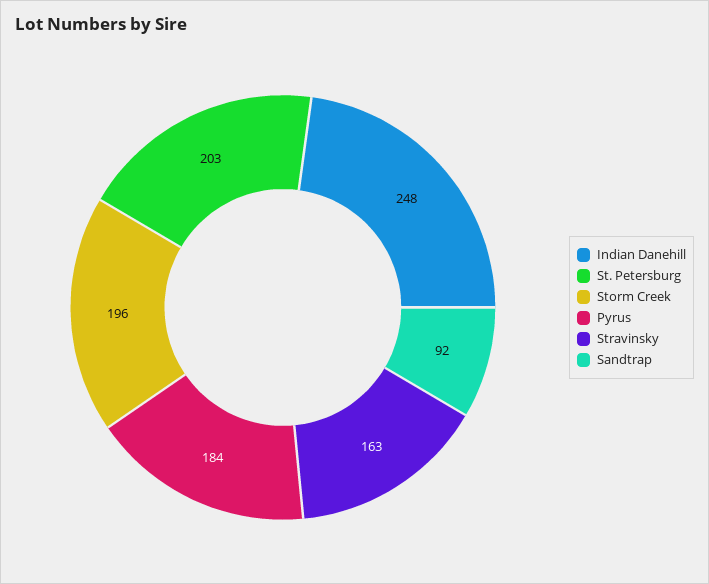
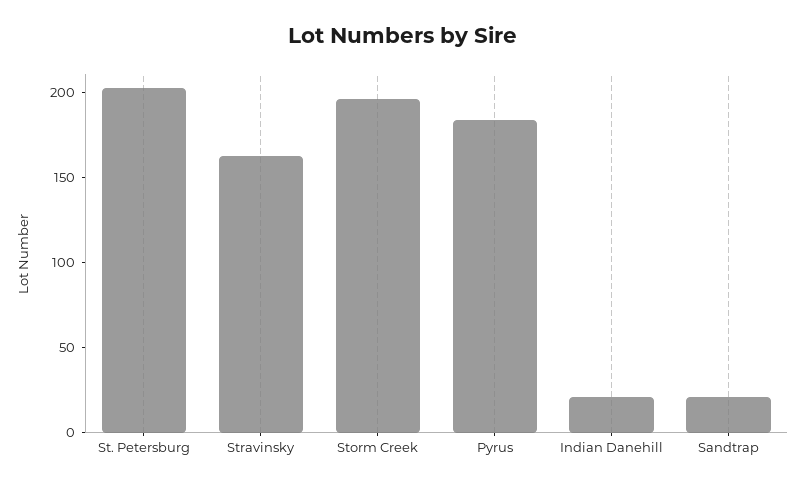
Indian Danehill: 248 -> 20
Sandtrap: 92 -> 20

